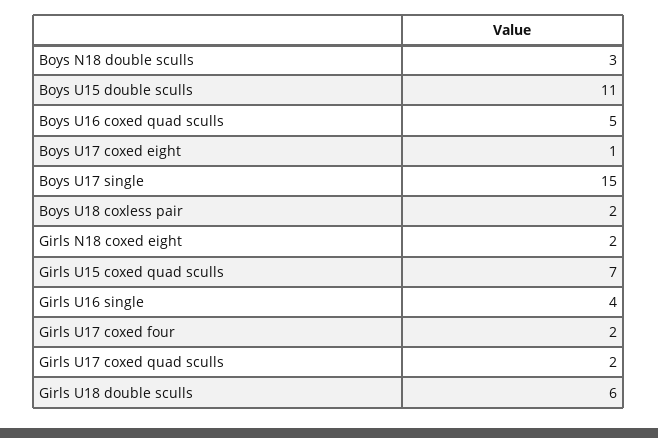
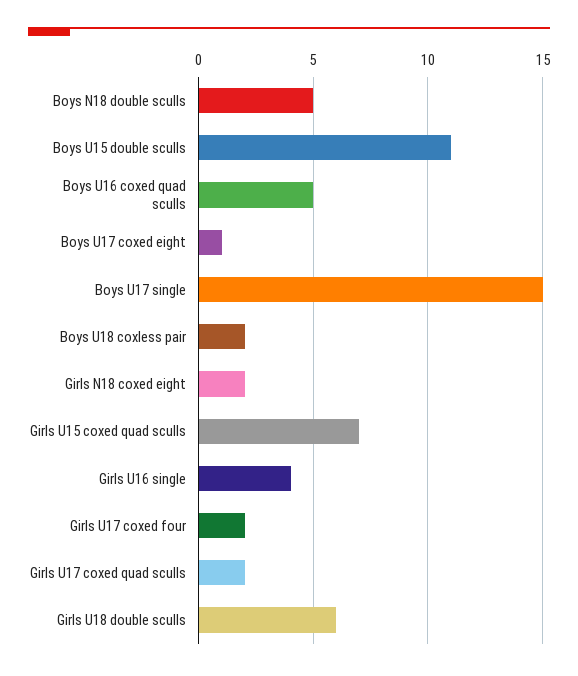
Boys N18 double sculls: 3 -> 5

